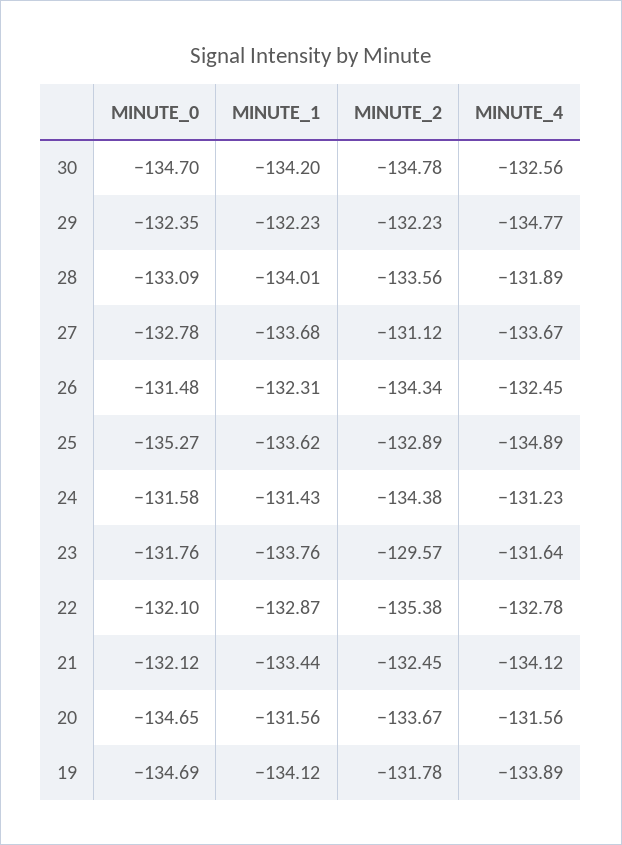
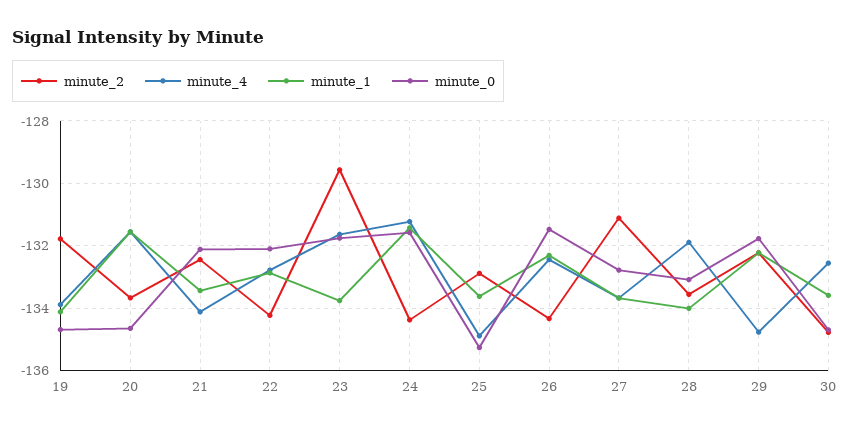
MINUTE_1, 30: -134.2 -> -133.6
MINUTE_0, 29: -132.35 -> -131.8
MINUTE_2, 22: -135.38 -> -134.2

